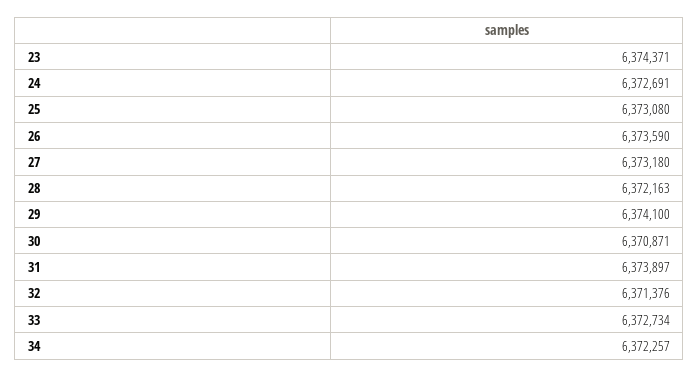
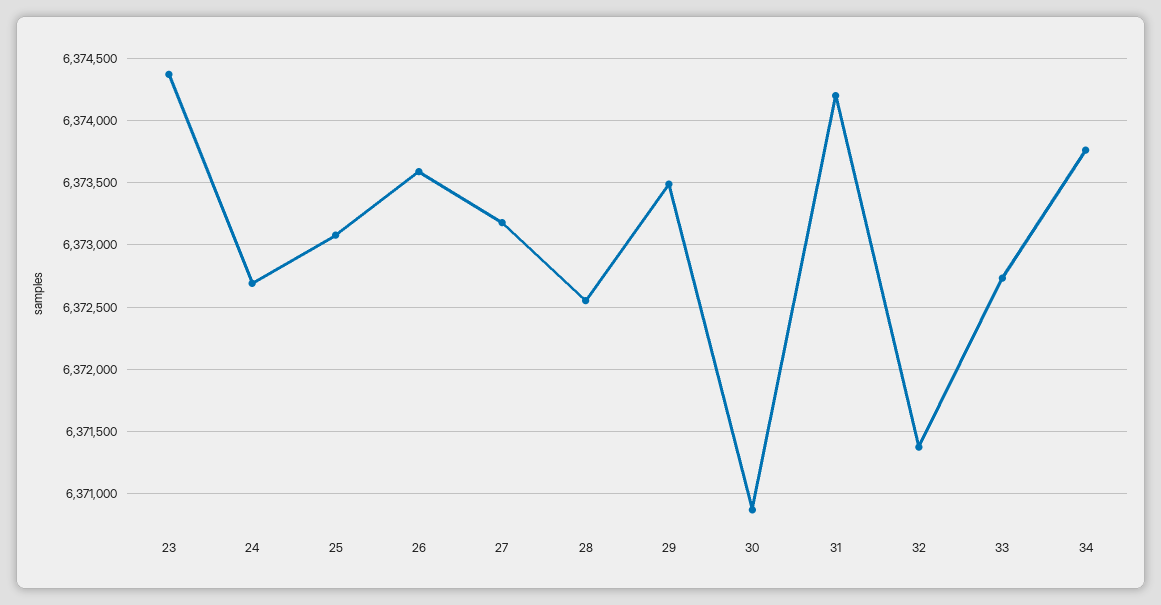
28: 6372163 -> 6372550
29: 6374100 -> 6373500
31: 6373897 -> 6374200
34: 6372257 -> 6373750

